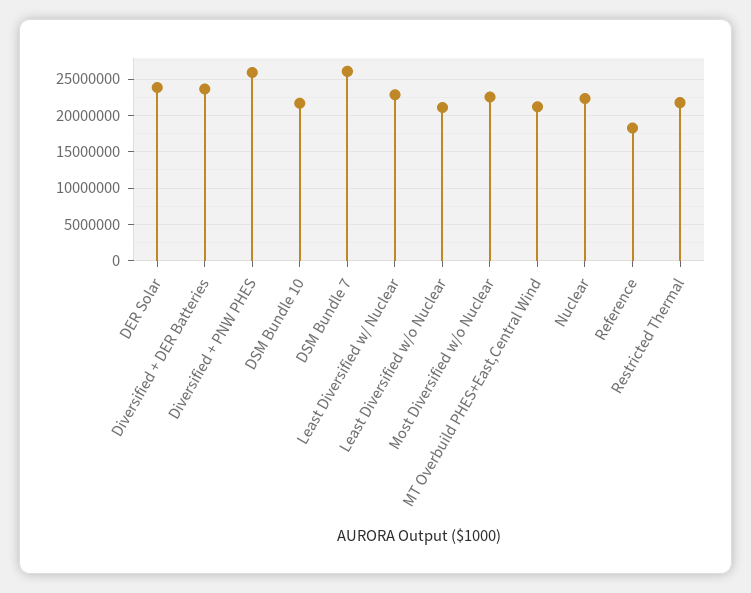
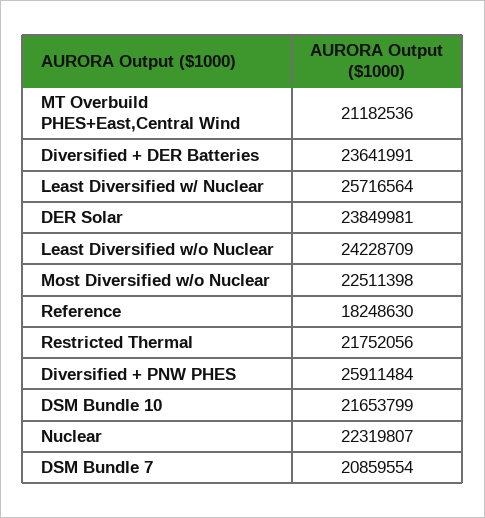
DSM Bundle 7: 26000000 -> 20859554
Least Diversified w/ Nuclear: 23000000 -> 25716564
Least Diversified w/o Nuclear: 21000000 -> 24228709

